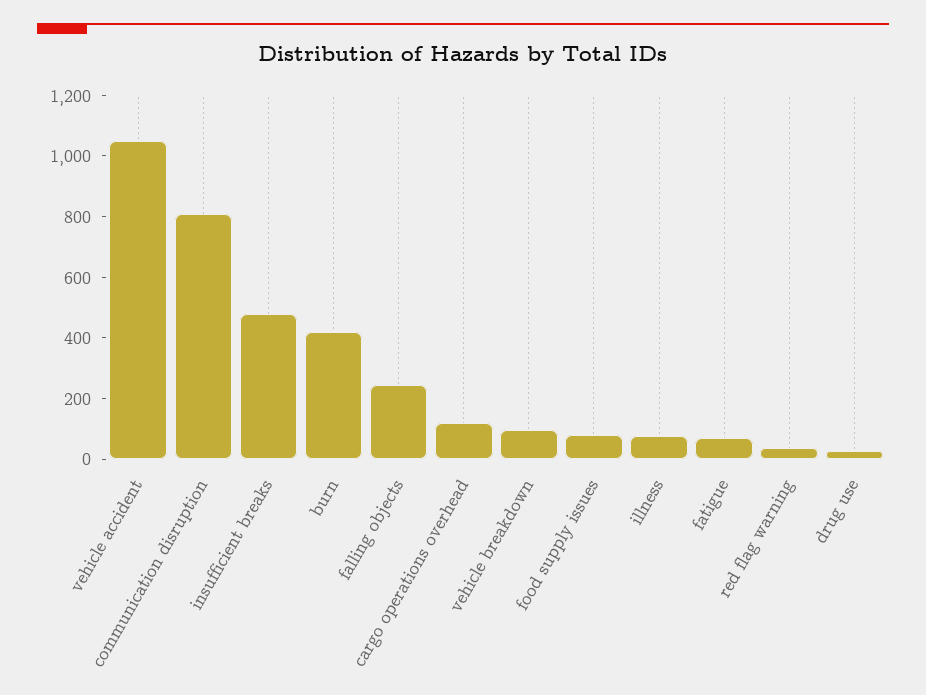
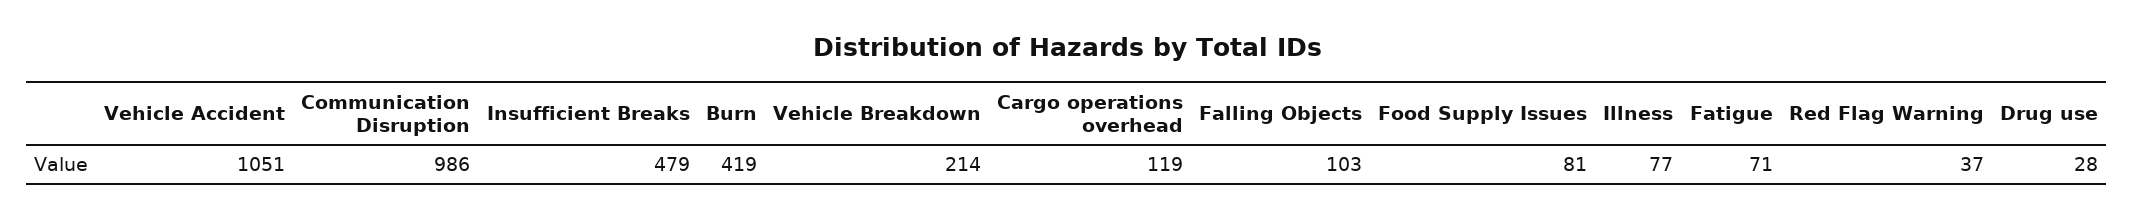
communication disruption: 800 -> 986
falling objects: 250 -> 103
vehicle breakdown: 100 -> 214

